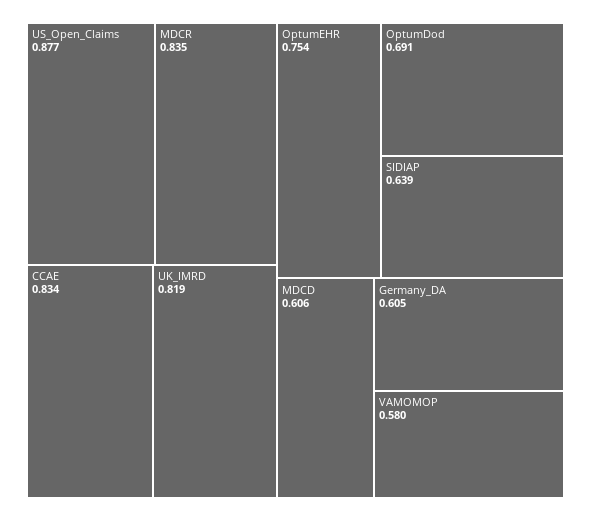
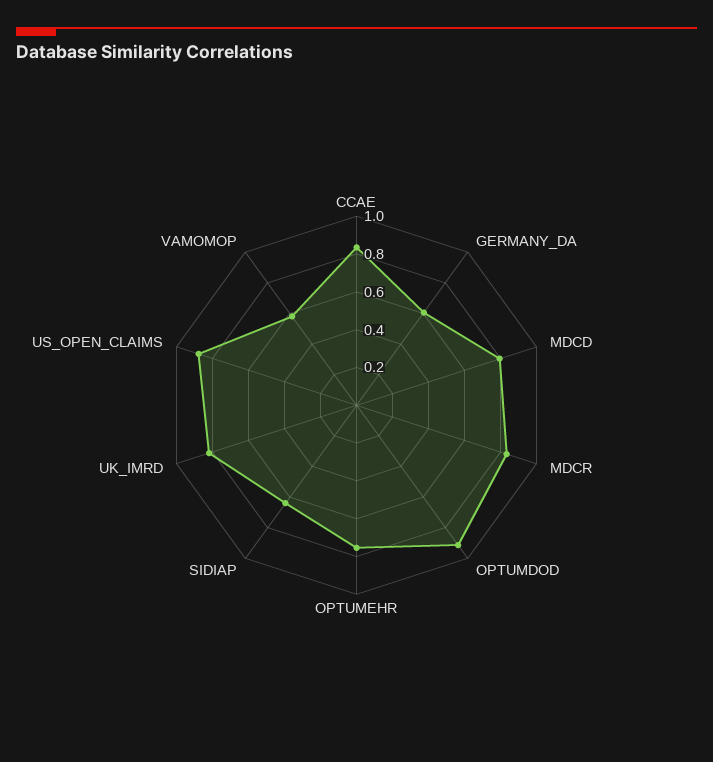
OptumDod: 0.691 -> 0.9
MDCD: 0.606 -> 0.8

